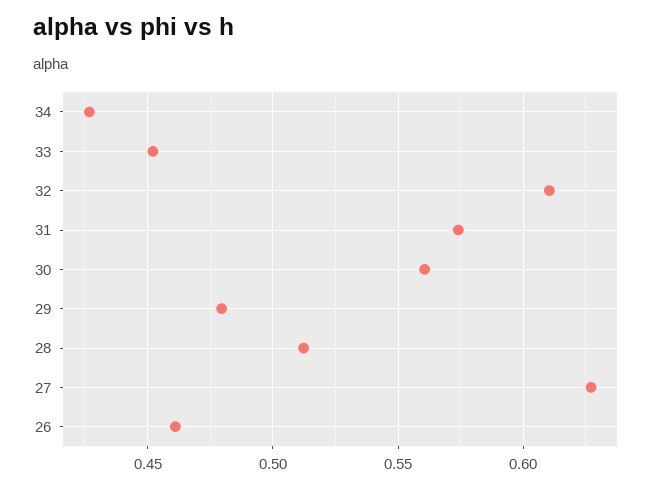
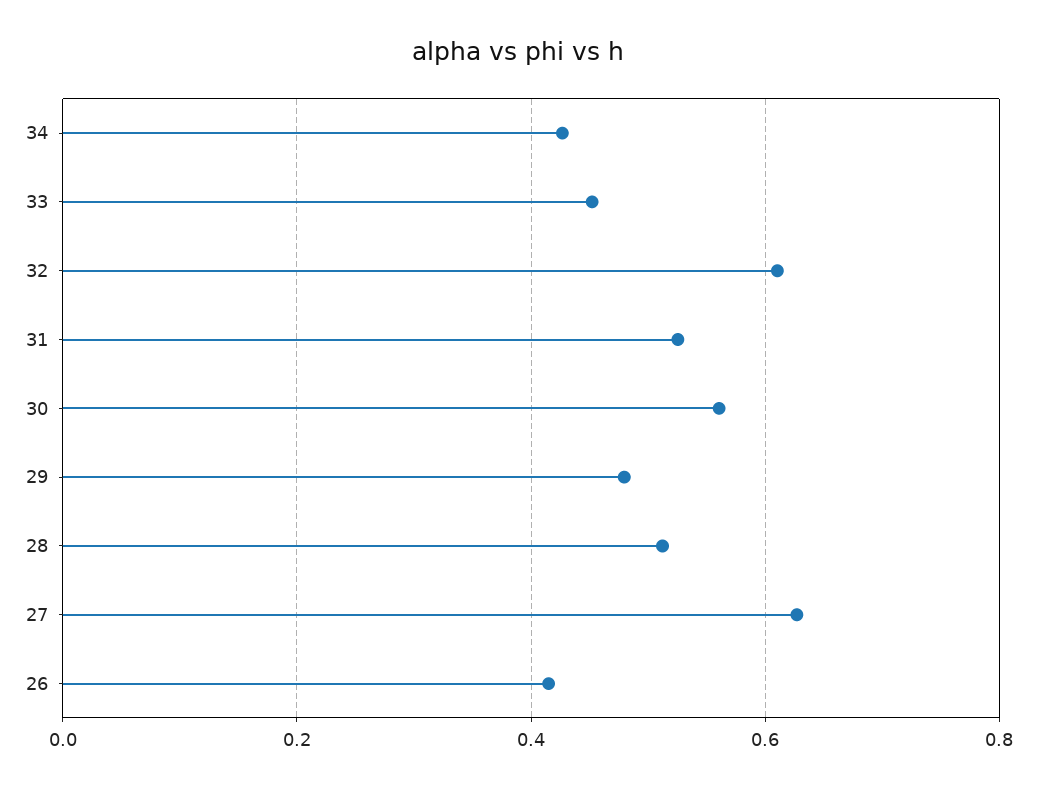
31: 0.575 -> 0.52
26: 0.46 -> 0.42

